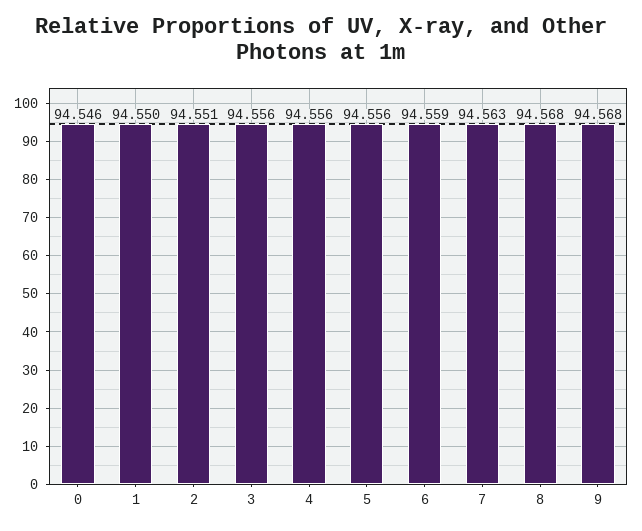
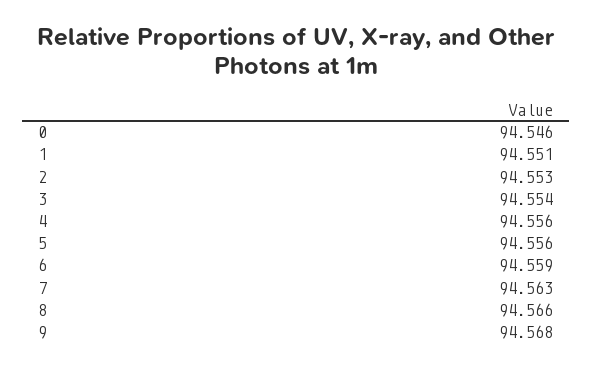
1: 94.55 -> 94.551
2: 94.551 -> 94.553
3: 94.556 -> 94.554
8: 94.568 -> 94.566

